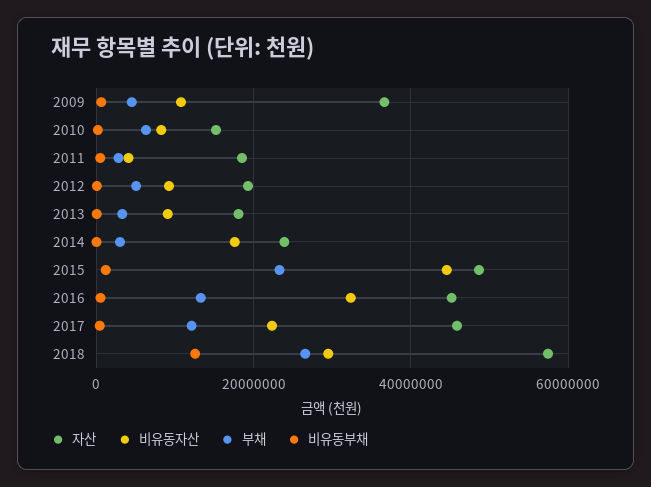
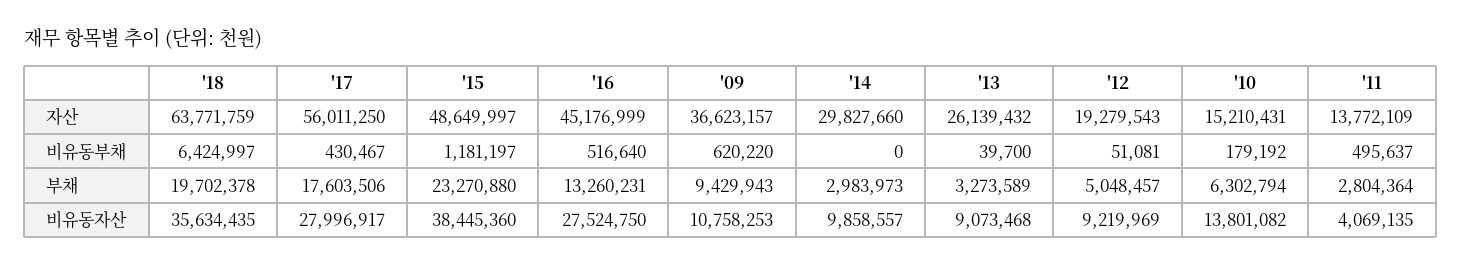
부채, 2009: 4000000 -> 9429943
비유동자산, 2010: 8000000 -> 13801082
자산, 2011: 18000000 -> 13772109
자산, 2013: 18000000 -> 26139432
자산, 2014: 24000000 -> 29827660
비유동자산, 2014: 18000000 -> 9858557
비유동자산, 2015: 44000000 -> 38445360
비유동자산, 2016: 32000000 -> 27524750
자산, 2017: 46000000 -> 56011250
비유동자산, 2017: 22000000 -> 27996917
부채, 2017: 12000000 -> 17603506
자산, 2018: 58000000 -> 63771759
비유동자산, 2018: 30000000 -> 35634435
부채, 2018: 26000000 -> 19702378
비유동부채, 2018: 12000000 -> 6424997

